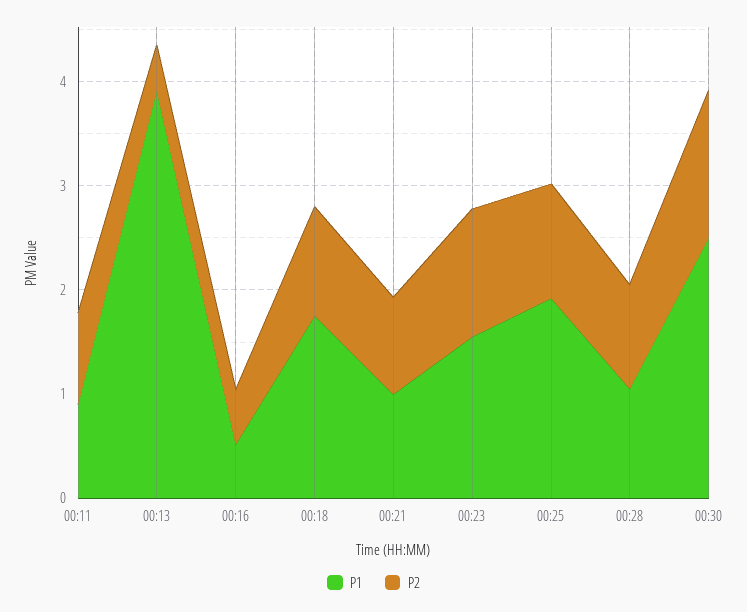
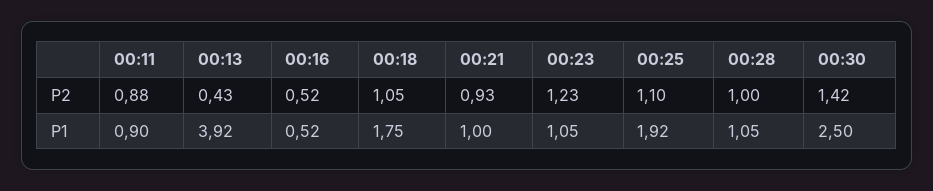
P1, 00:23: 1.6 -> 1.05

